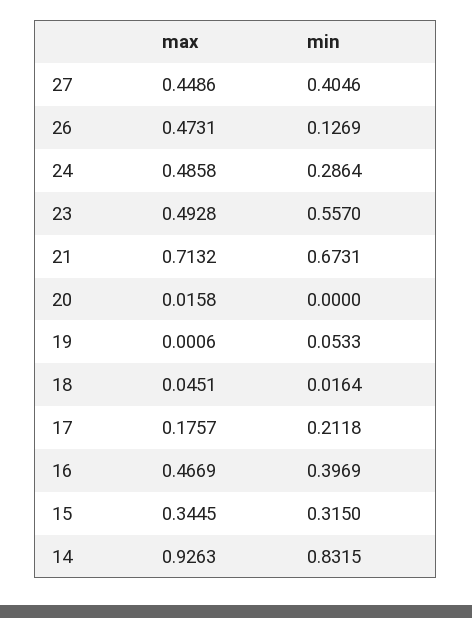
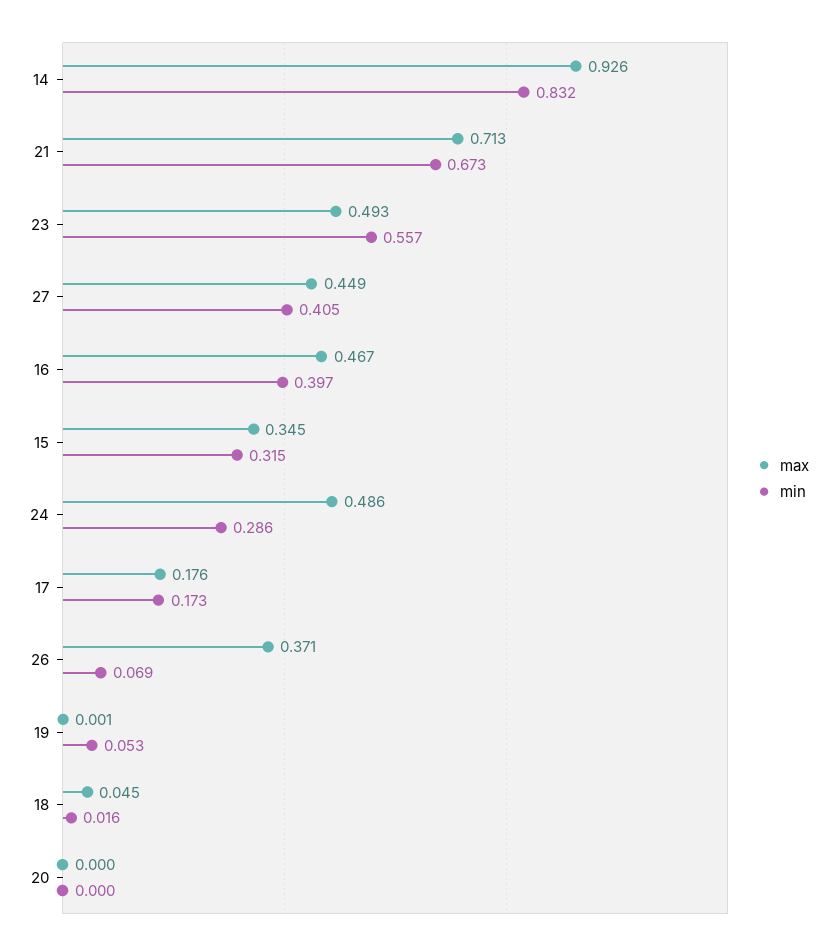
max, 26: 0.4731 -> 0.371
min, 26: 0.1269 -> 0.069
max, 20: 0.0158 -> 0
min, 17: 0.2118 -> 0.173

